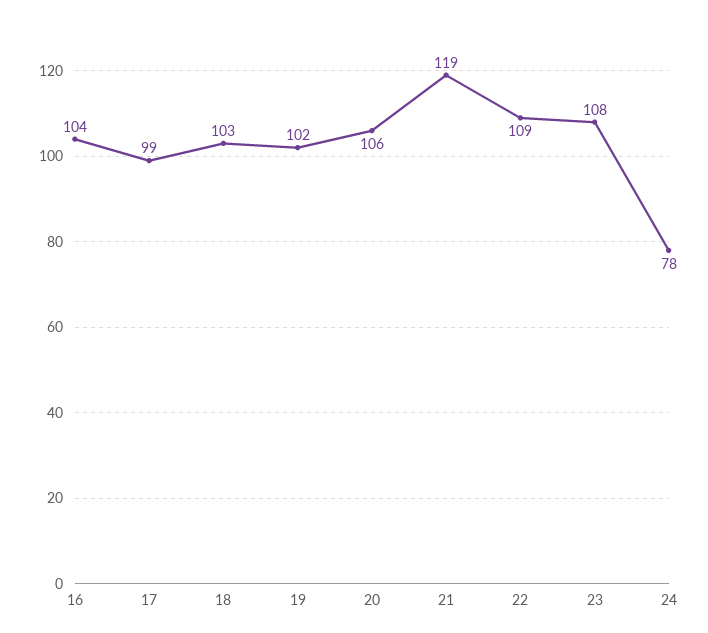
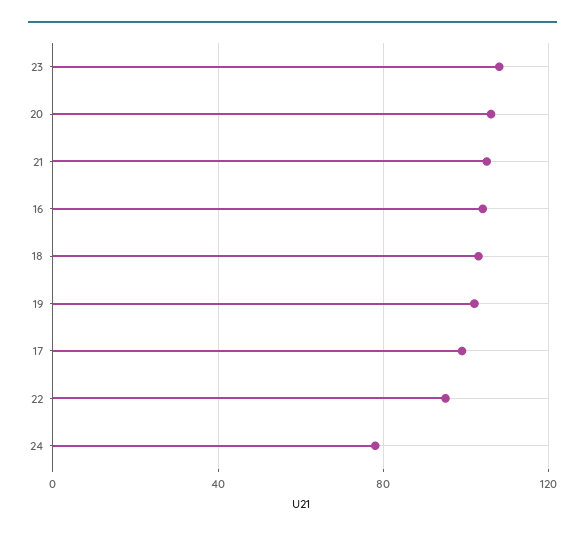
21: 119 -> 105
22: 109 -> 95

